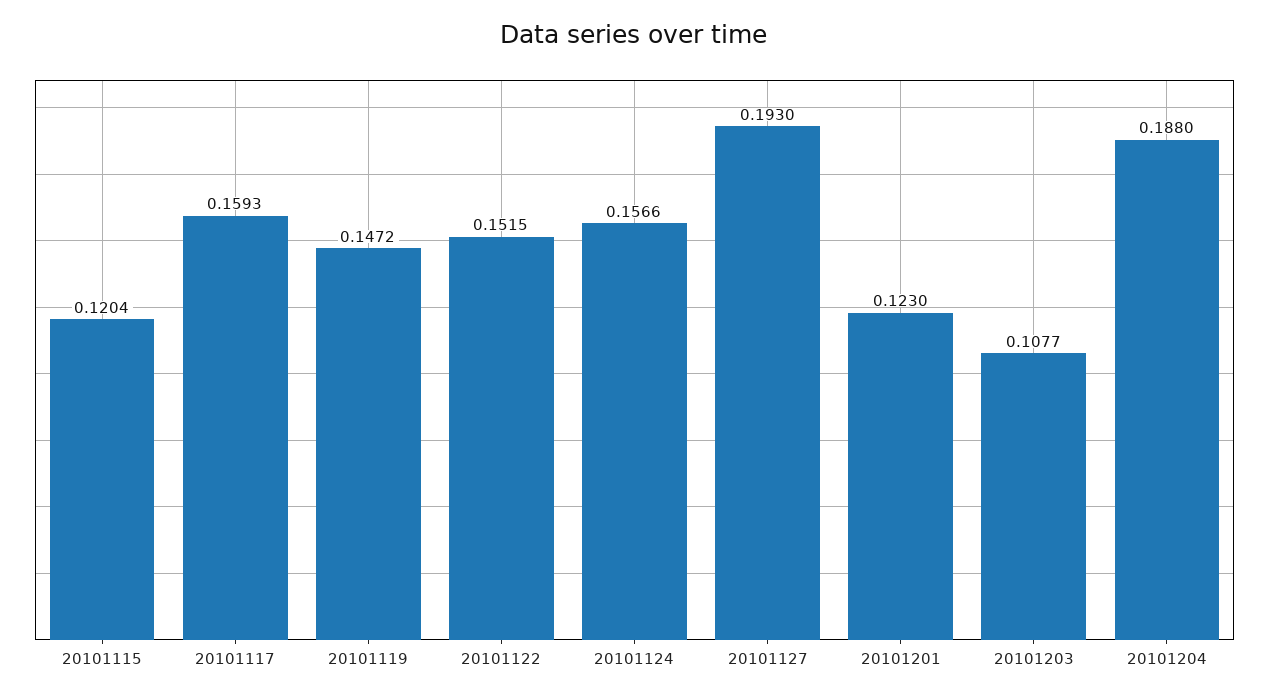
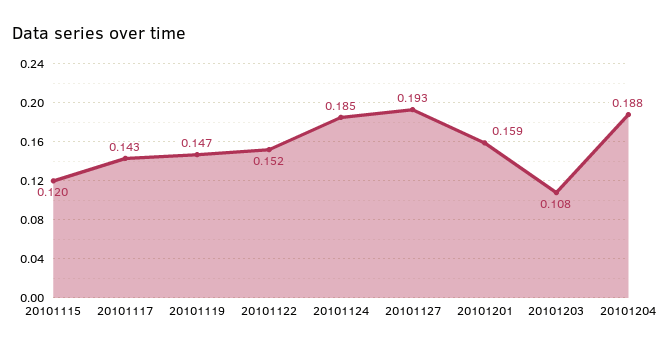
20101117: 0.1593 -> 0.143
20101124: 0.1566 -> 0.185
20101201: 0.123 -> 0.159

